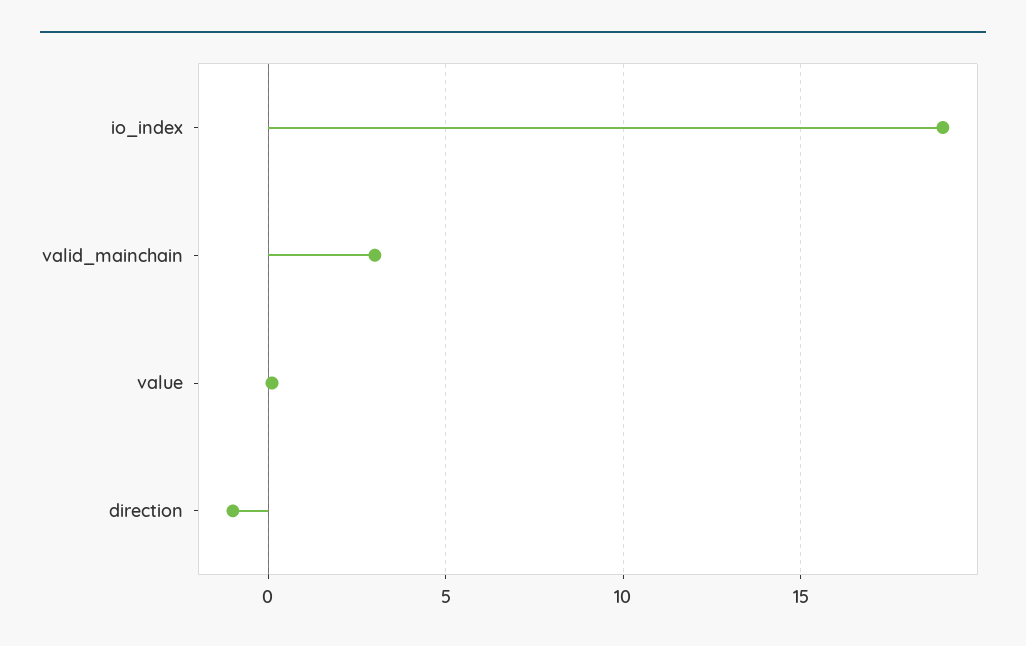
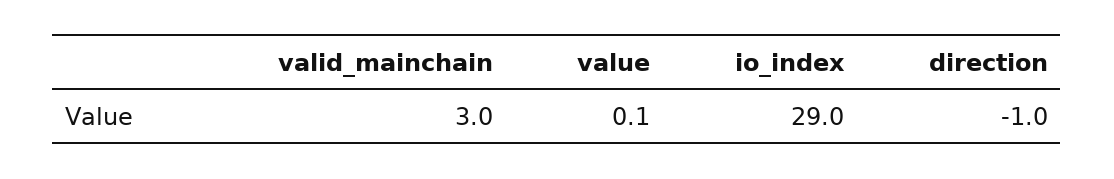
io_index: 19 -> 29

